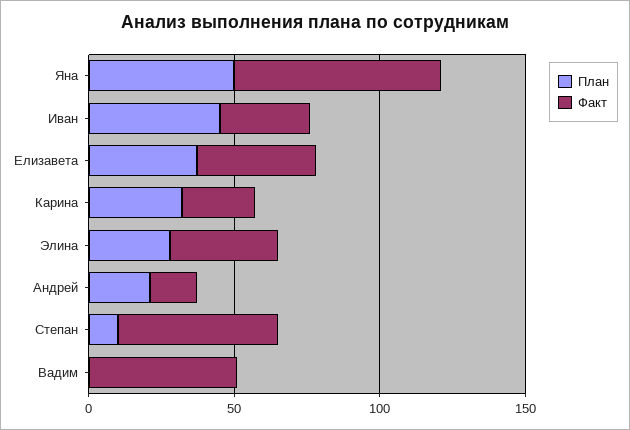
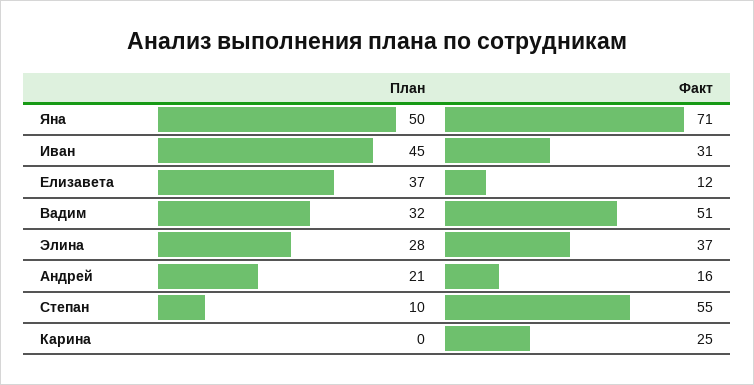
Факт, Елизавета: 40 -> 12
План, Карина: 30 -> 0
План, Вадим: 0 -> 32

